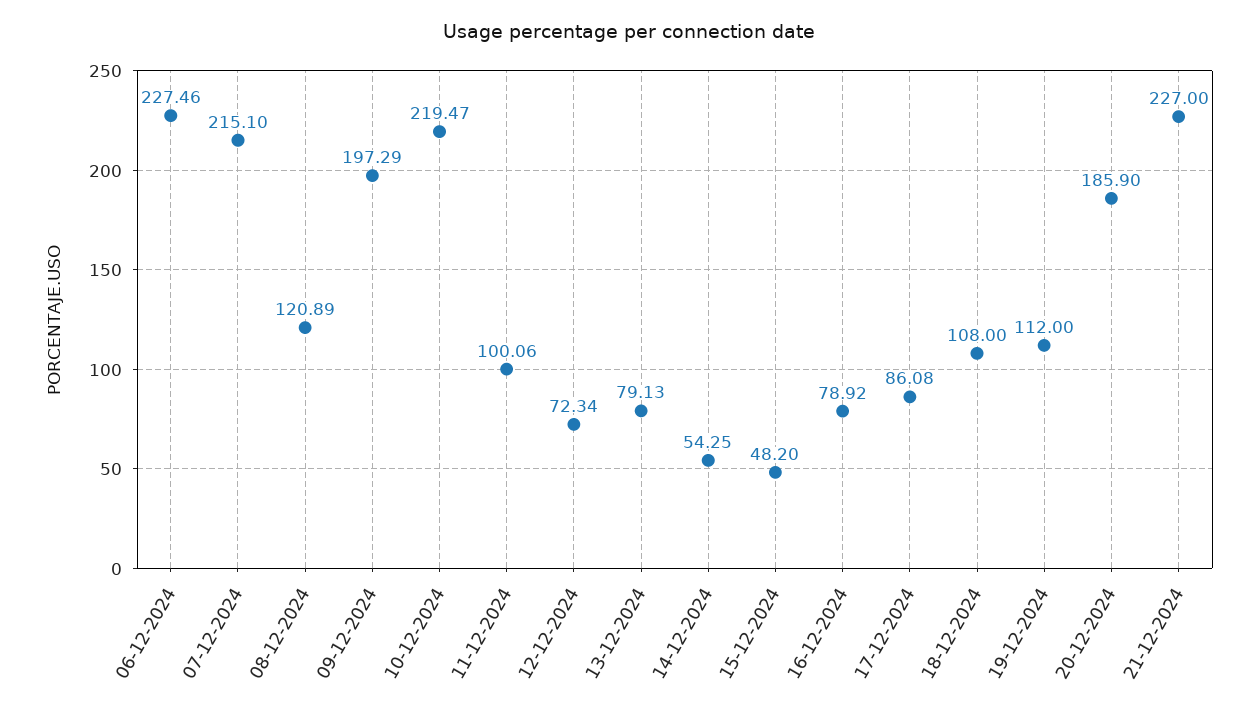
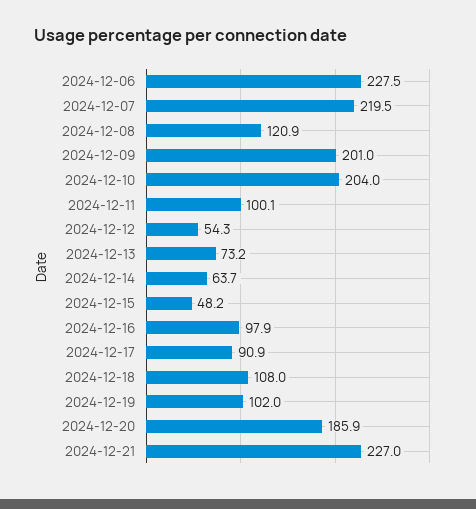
07-12-2024: 215.1 -> 219.5
09-12-2024: 197.29 -> 201
10-12-2024: 219.47 -> 204
12-12-2024: 72.34 -> 54.3
13-12-2024: 79.13 -> 73.2
14-12-2024: 54.25 -> 63.7
16-12-2024: 78.92 -> 97.9
17-12-2024: 86.08 -> 90.9
19-12-2024: 112 -> 102

